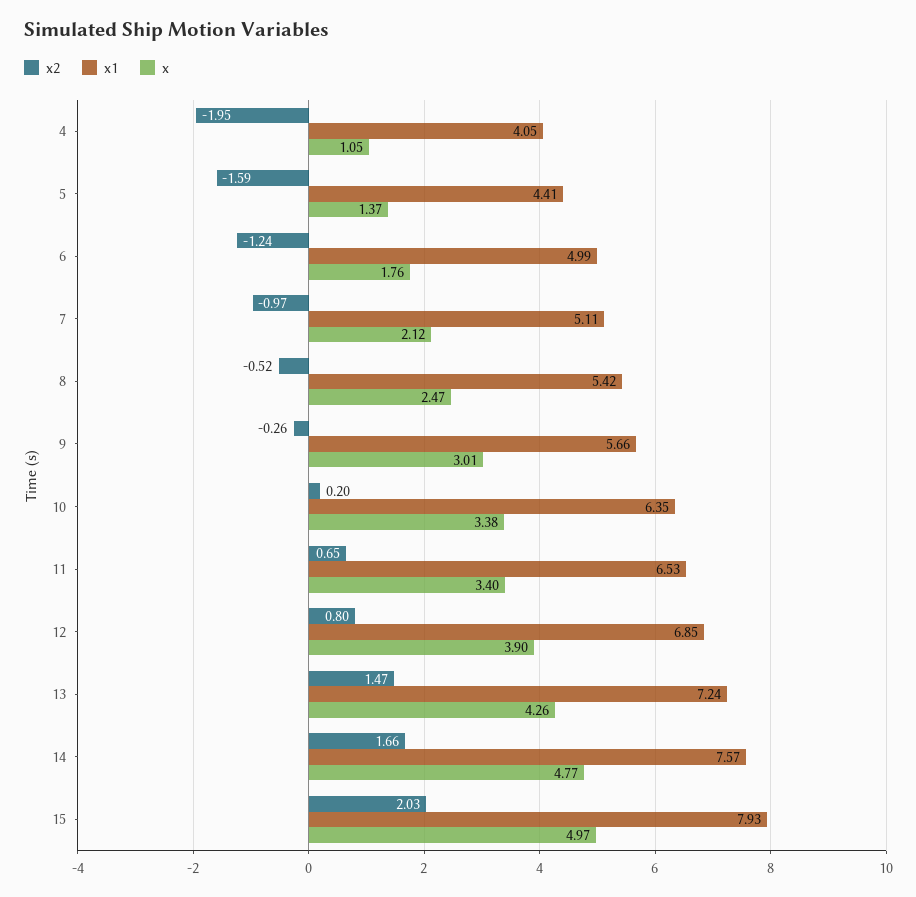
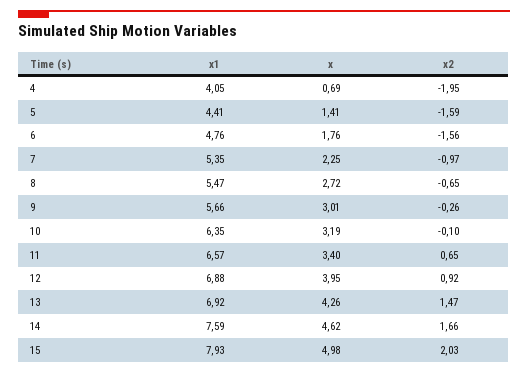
x, 4: 1.05 -> 0.69
x, 5: 1.37 -> 1.41
x2, 6: -1.24 -> -1.56
x1, 6: 4.99 -> 4.76
x1, 7: 5.11 -> 5.35
x, 7: 2.12 -> 2.25
x2, 8: -0.52 -> -0.65
x1, 8: 5.42 -> 5.47
x, 8: 2.47 -> 2.72
x2, 10: 0.2 -> -0.1
x, 10: 3.38 -> 3.19
x1, 11: 6.53 -> 6.57
x2, 12: 0.8 -> 0.92
x1, 12: 6.85 -> 6.88
x, 12: 3.9 -> 3.95
x1, 13: 7.24 -> 6.92
x1, 14: 7.57 -> 7.59
x, 14: 4.77 -> 4.62
x, 15: 4.97 -> 4.98

